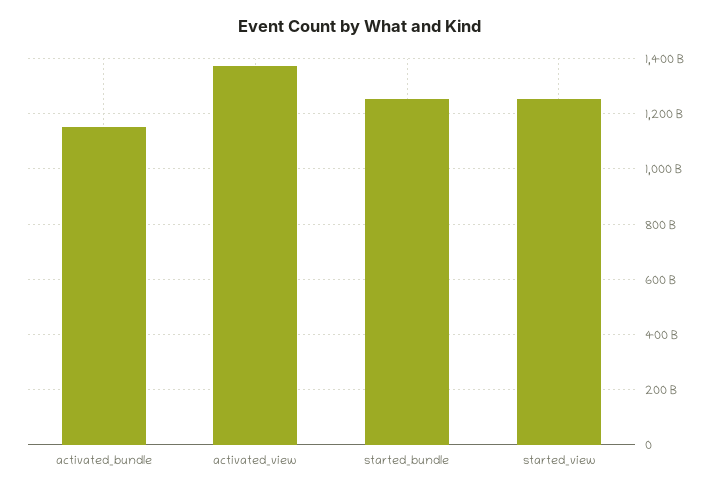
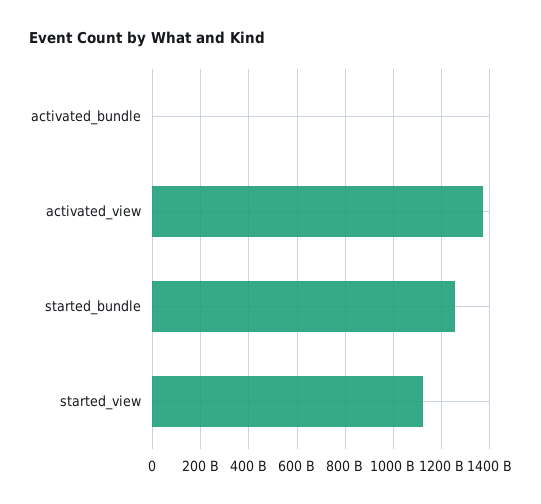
activated_bundle: 1150000000000 -> 0
started_view: 1250000000000 -> 1125000000000

